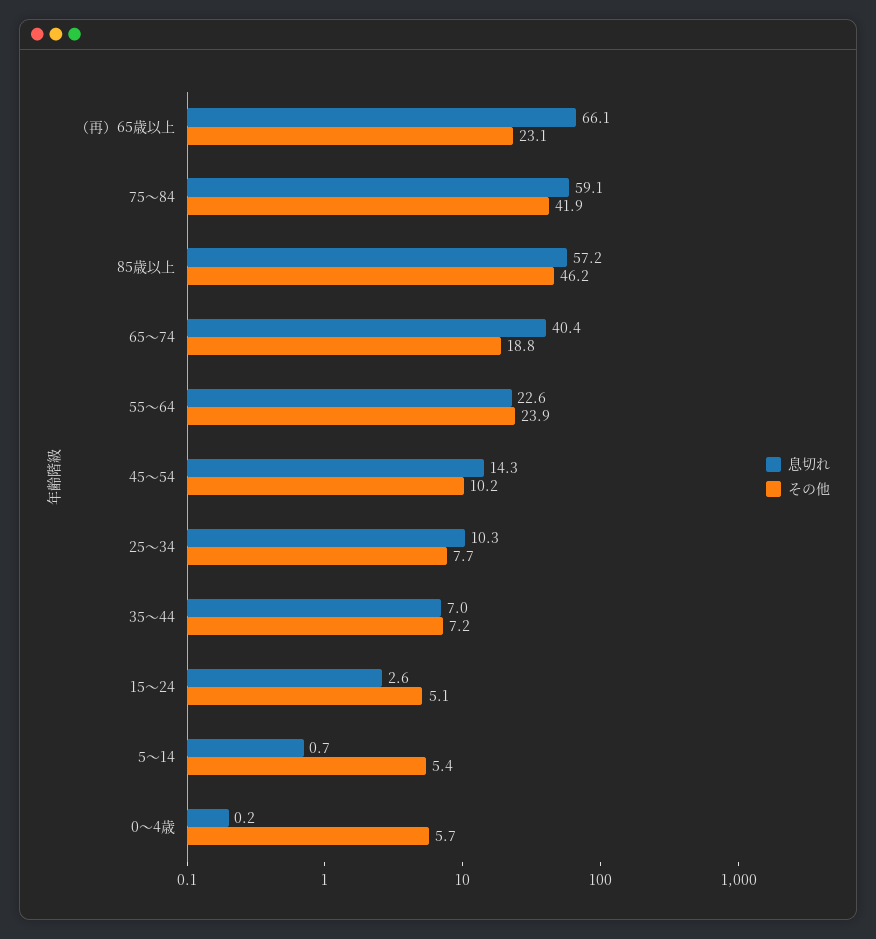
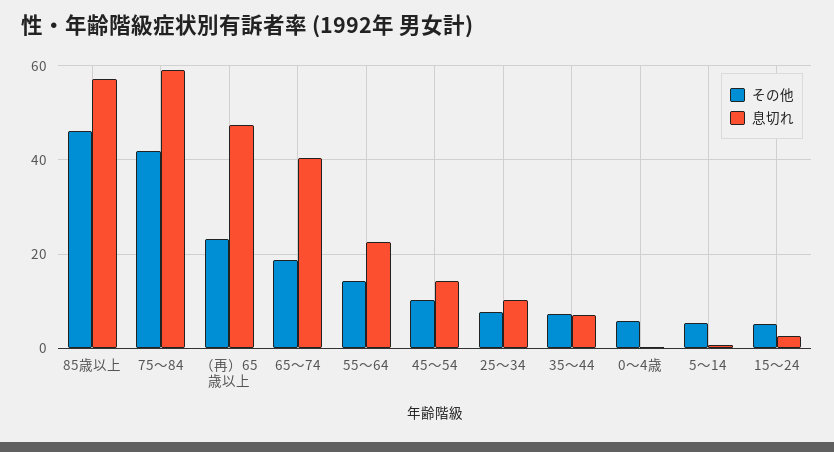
息切れ, （再）65歳以上: 66.1 -> 48
その他, 55～64: 23.9 -> 14

